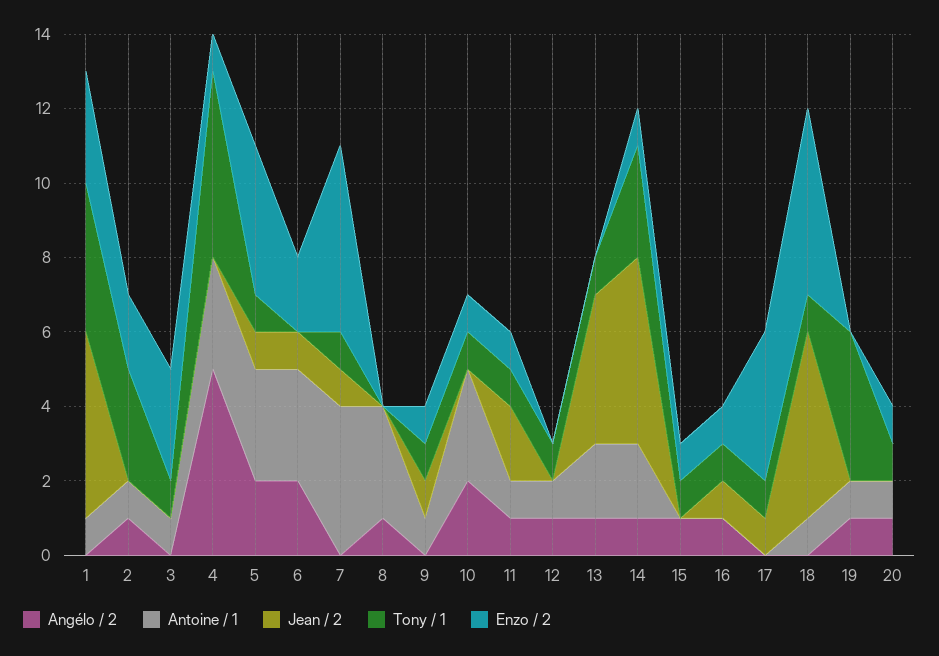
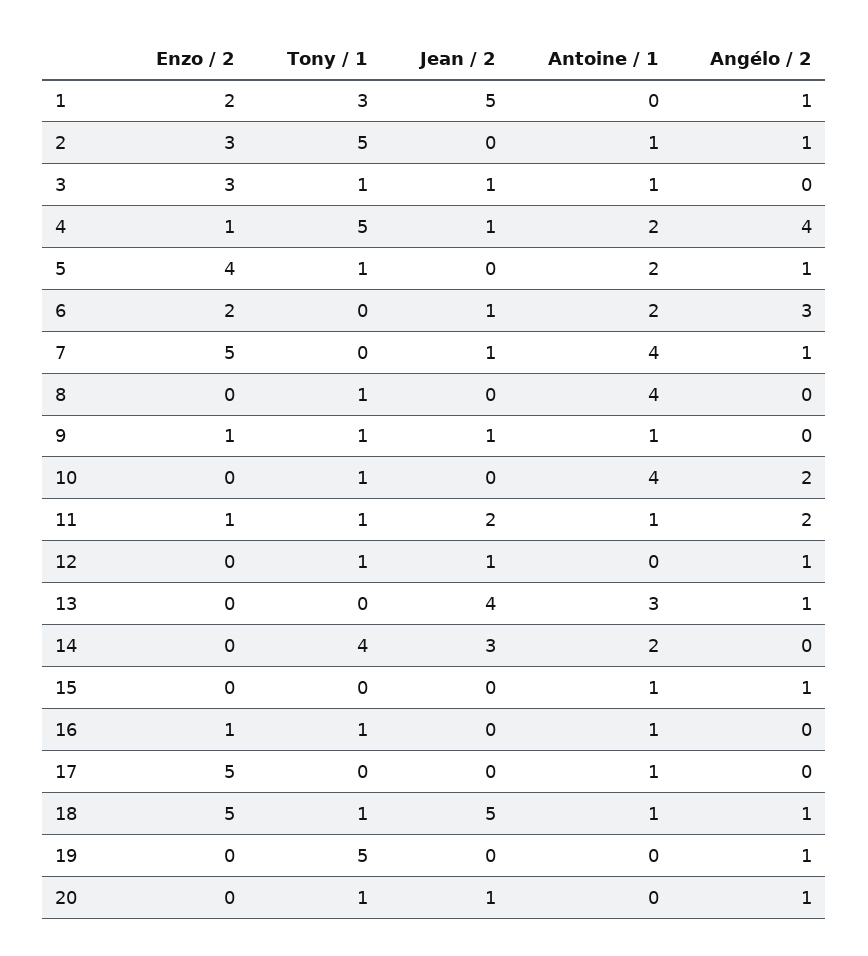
Angélo / 2, 1: 0 -> 1
Antoine / 1, 1: 1 -> 0
Tony / 1, 1: 4 -> 3
Enzo / 2, 1: 3 -> 2
Tony / 1, 2: 3 -> 5
Enzo / 2, 2: 2 -> 3
Jean / 2, 3: 0 -> 1
Angélo / 2, 4: 5 -> 4
Antoine / 1, 4: 3 -> 2
Jean / 2, 4: 0 -> 1
Angélo / 2, 5: 2 -> 1
Antoine / 1, 5: 3 -> 2
Jean / 2, 5: 1 -> 0
Angélo / 2, 6: 2 -> 3
Antoine / 1, 6: 3 -> 2
Angélo / 2, 7: 0 -> 1
Tony / 1, 7: 1 -> 0
Angélo / 2, 8: 1 -> 0
Antoine / 1, 8: 3 -> 4
Tony / 1, 8: 0 -> 1
Antoine / 1, 10: 3 -> 4
Enzo / 2, 10: 1 -> 0
Angélo / 2, 11: 1 -> 2
Antoine / 1, 12: 1 -> 0
Jean / 2, 12: 0 -> 1
Antoine / 1, 13: 2 -> 3
Tony / 1, 13: 1 -> 0
Angélo / 2, 14: 1 -> 0
Jean / 2, 14: 5 -> 3
Tony / 1, 14: 3 -> 4
Enzo / 2, 14: 1 -> 0
Antoine / 1, 15: 0 -> 1
Tony / 1, 15: 1 -> 0
Enzo / 2, 15: 1 -> 0
Angélo / 2, 16: 1 -> 0
Antoine / 1, 16: 0 -> 1
Jean / 2, 16: 1 -> 0
Antoine / 1, 17: 0 -> 1
Jean / 2, 17: 1 -> 0
Tony / 1, 17: 1 -> 0
Enzo / 2, 17: 4 -> 5
Angélo / 2, 18: 0 -> 1
Antoine / 1, 19: 1 -> 0
Tony / 1, 19: 4 -> 5
Antoine / 1, 20: 1 -> 0
Jean / 2, 20: 0 -> 1
Enzo / 2, 20: 1 -> 0

